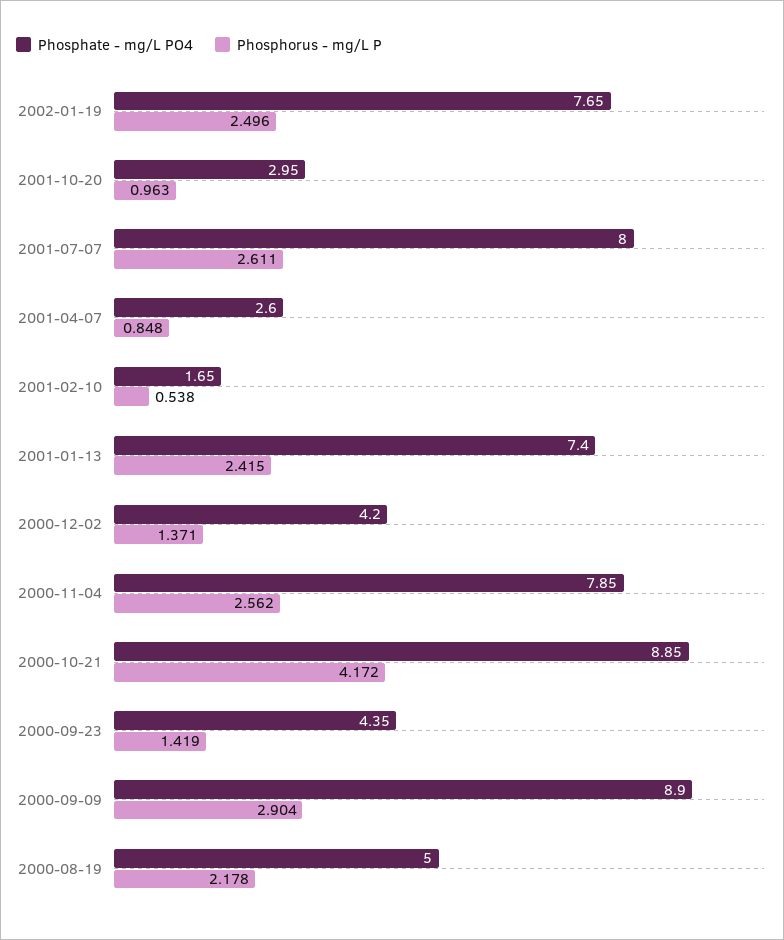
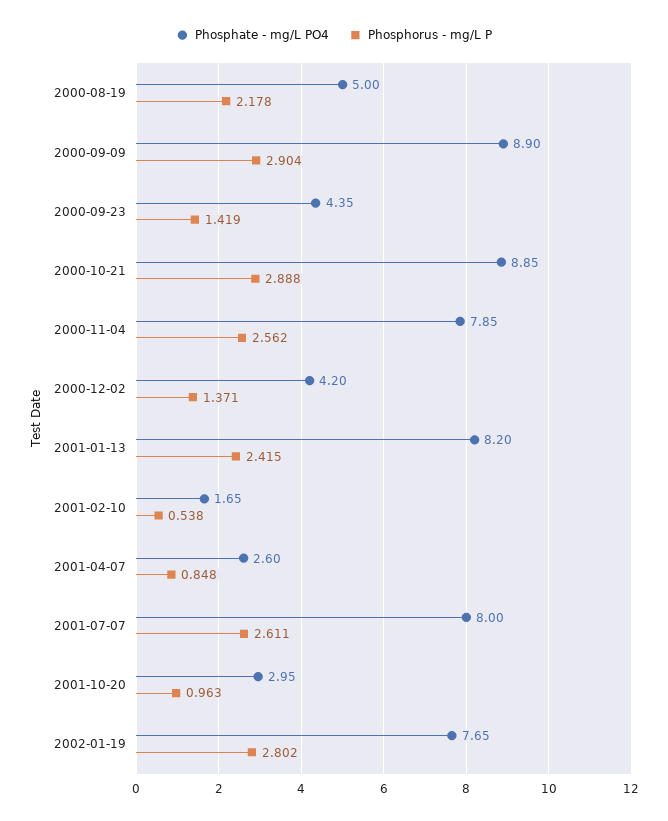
Phosphorus - mg/L P, 2002-01-19: 2.496 -> 2.802
Phosphate - mg/L PO4, 2001-01-13: 7.4 -> 8.2
Phosphorus - mg/L P, 2000-10-21: 4.172 -> 2.888

